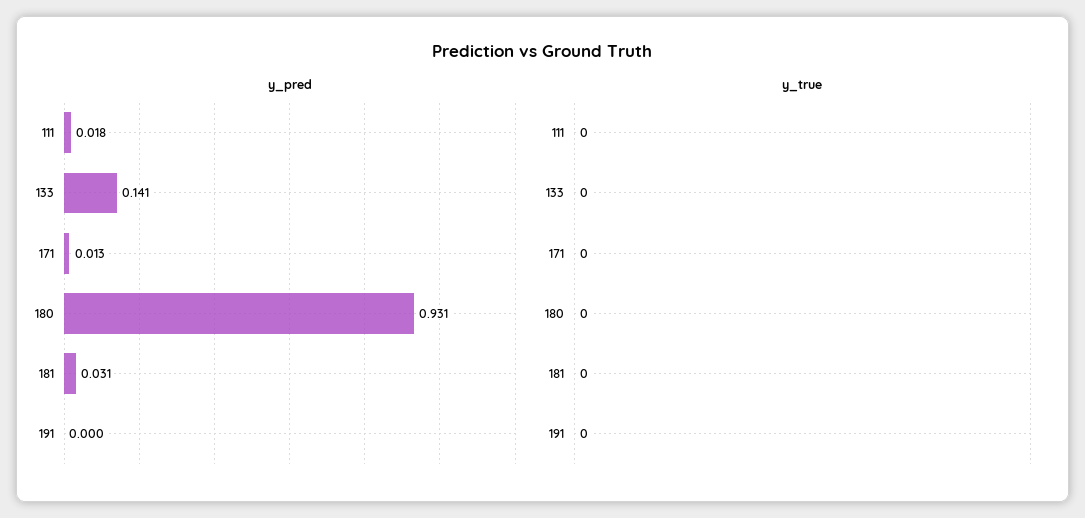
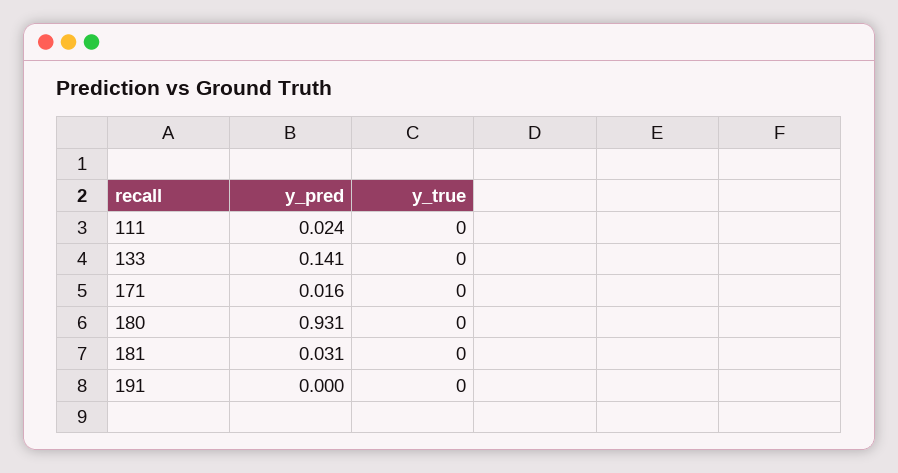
y_pred, 111: 0.018 -> 0.024
y_pred, 171: 0.013 -> 0.016

